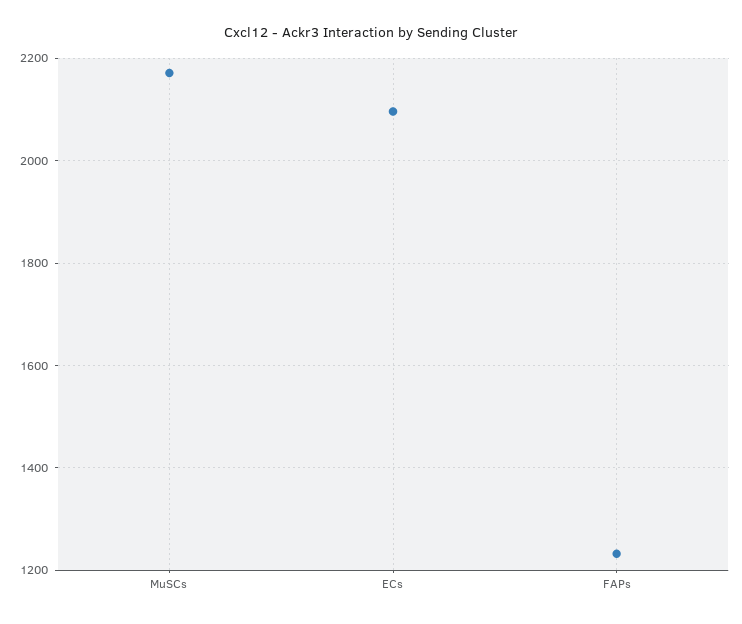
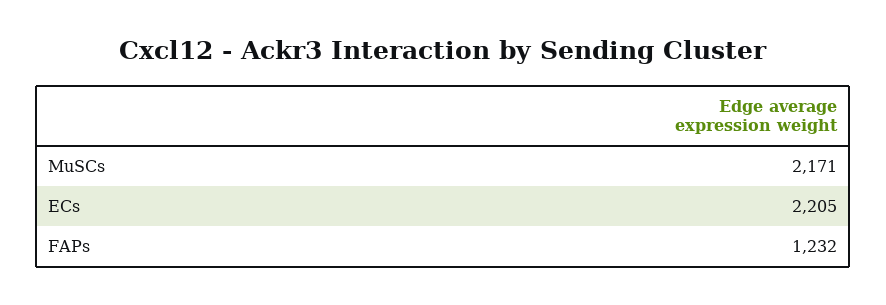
ECs: 2100 -> 2205

